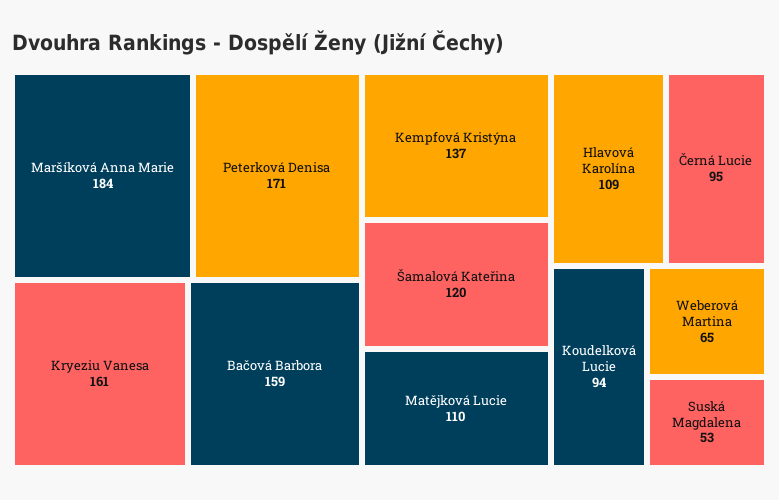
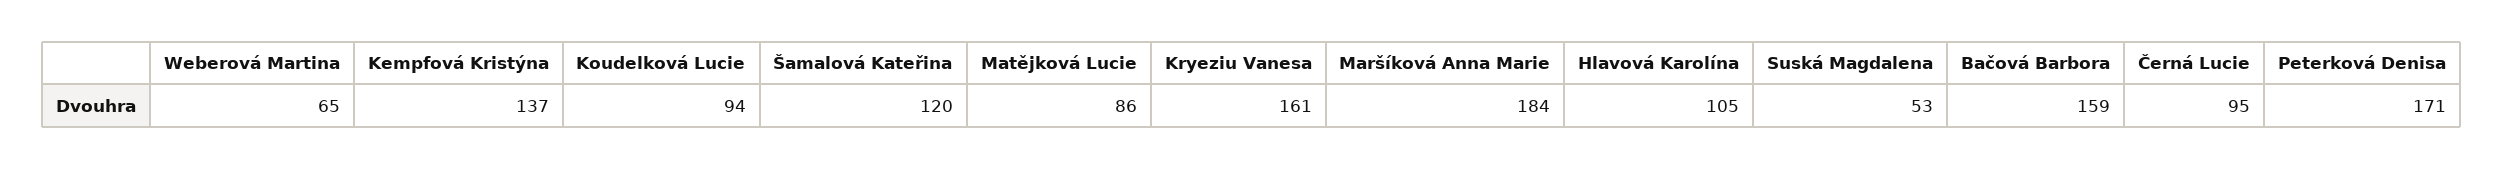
Matějková Lucie: 110 -> 86
Hlavová Karolína: 109 -> 105

